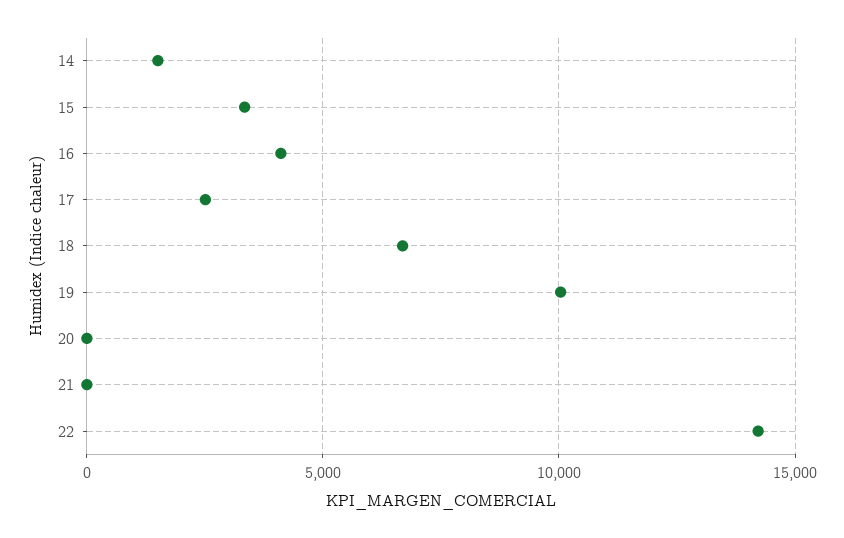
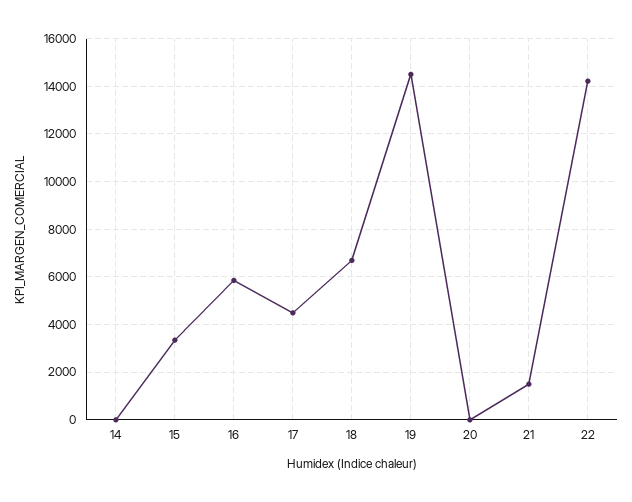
14: 1500 -> 0
16: 4000 -> 6000
17: 2500 -> 4500
19: 10000 -> 14500
21: 0 -> 1500

